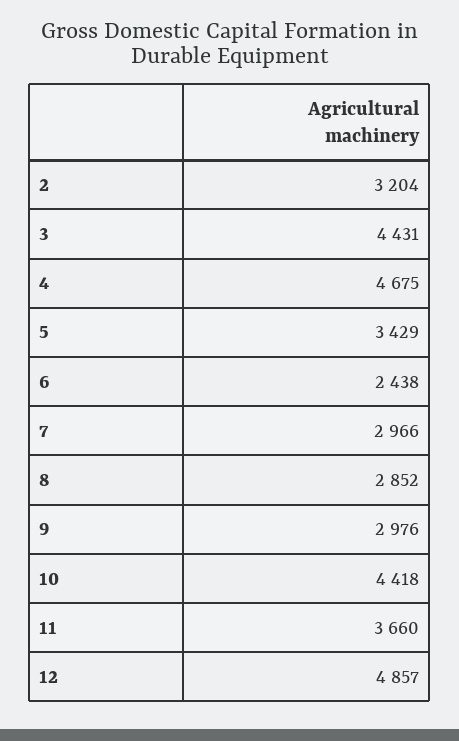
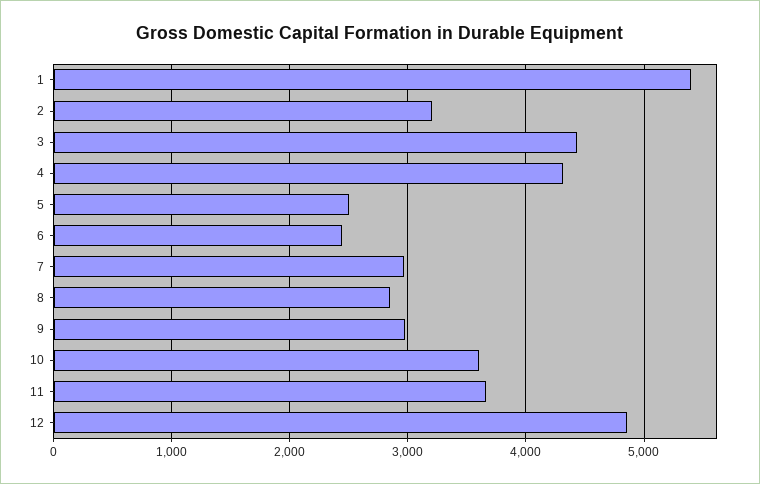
4: 4675 -> 4300
5: 3429 -> 2500
10: 4418 -> 3600
1: none -> 5400

